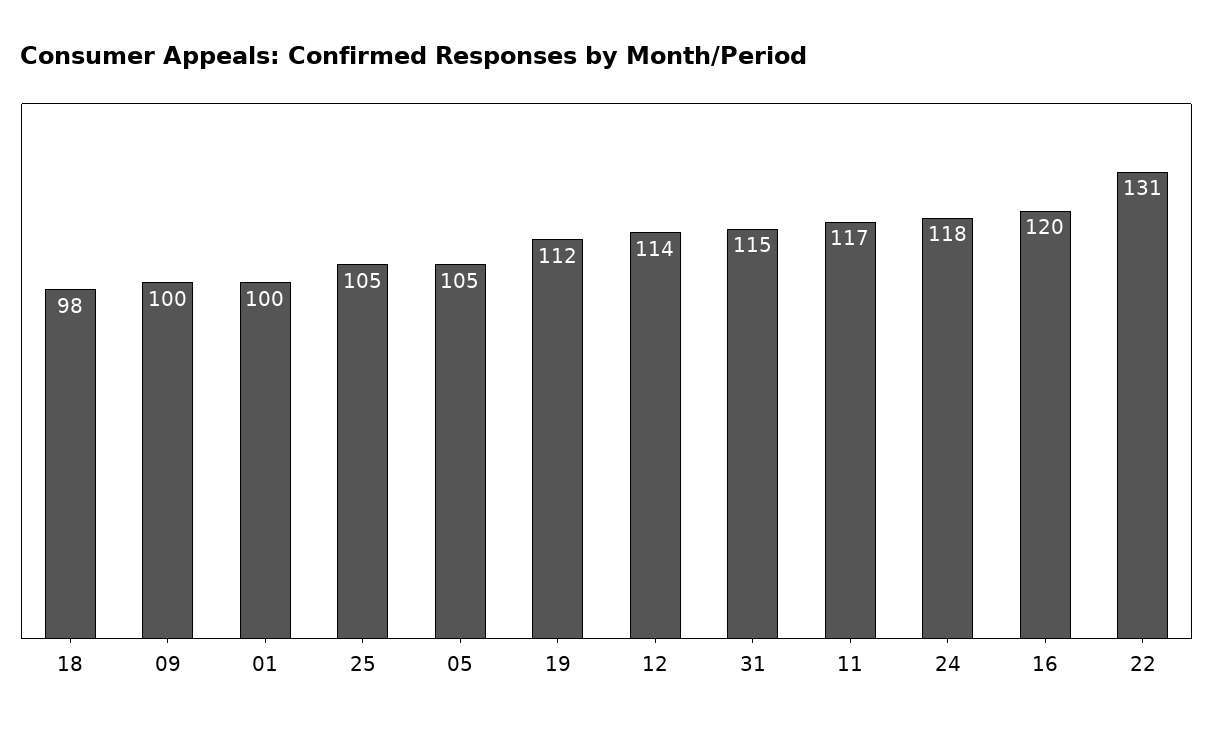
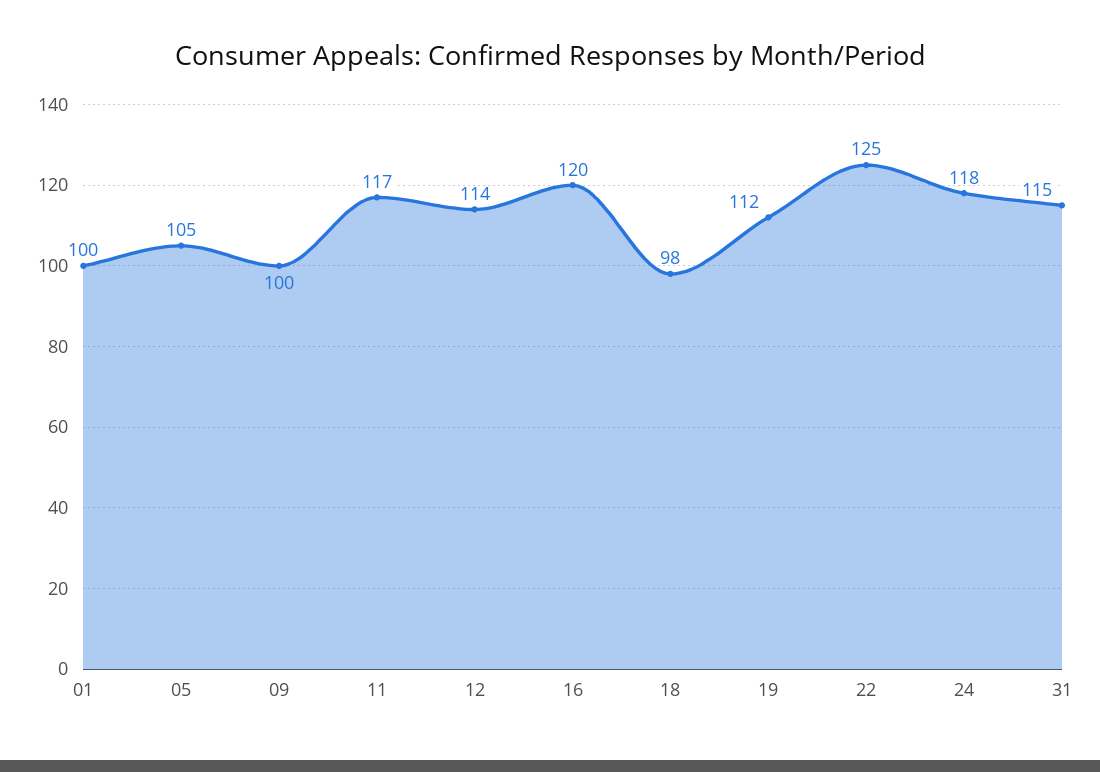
25: 105 -> none
22: 131 -> 125

